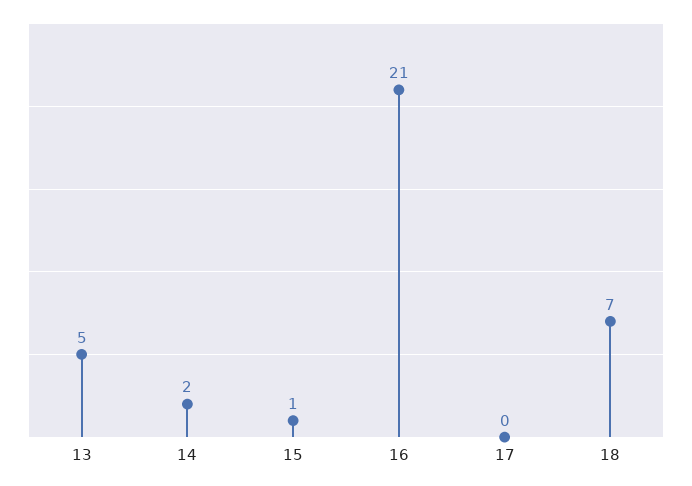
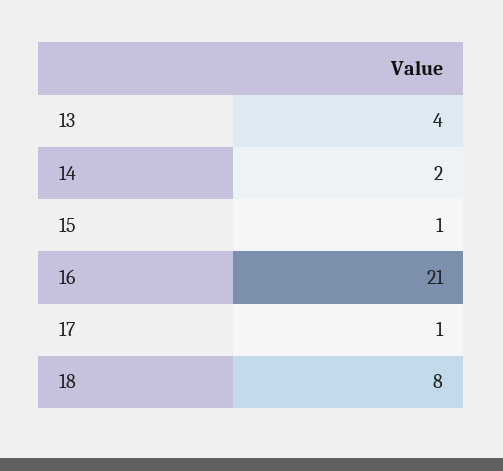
13: 5 -> 4
17: 0 -> 1
18: 7 -> 8

